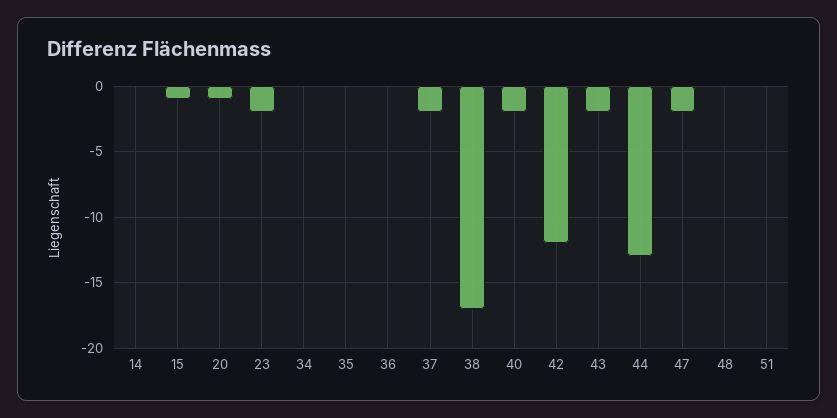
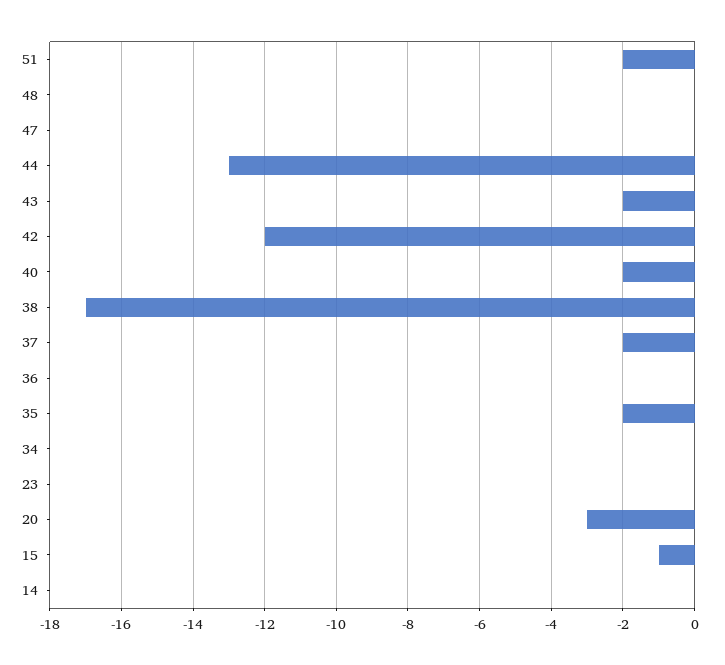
20: -1 -> -3
23: -2 -> 0
35: 0 -> -2
47: -2 -> 0
51: 0 -> -2

